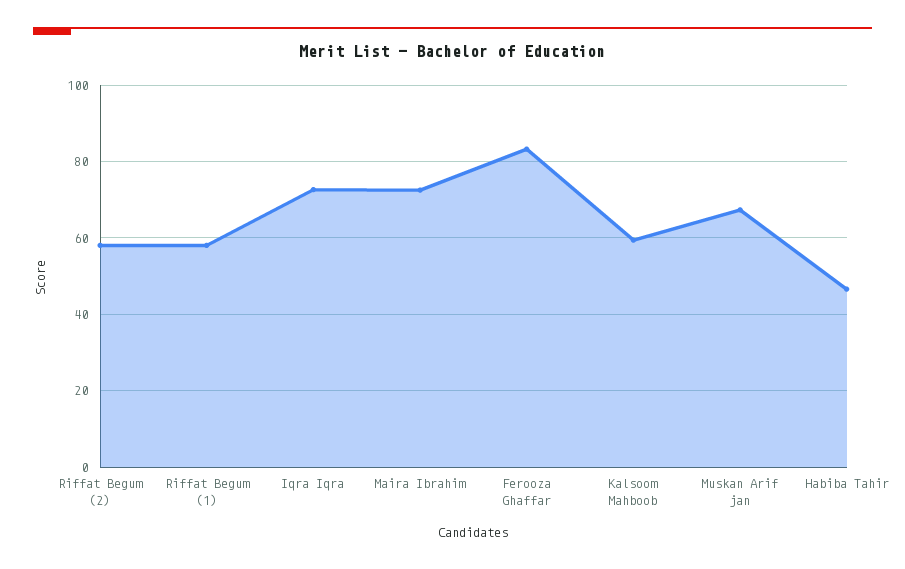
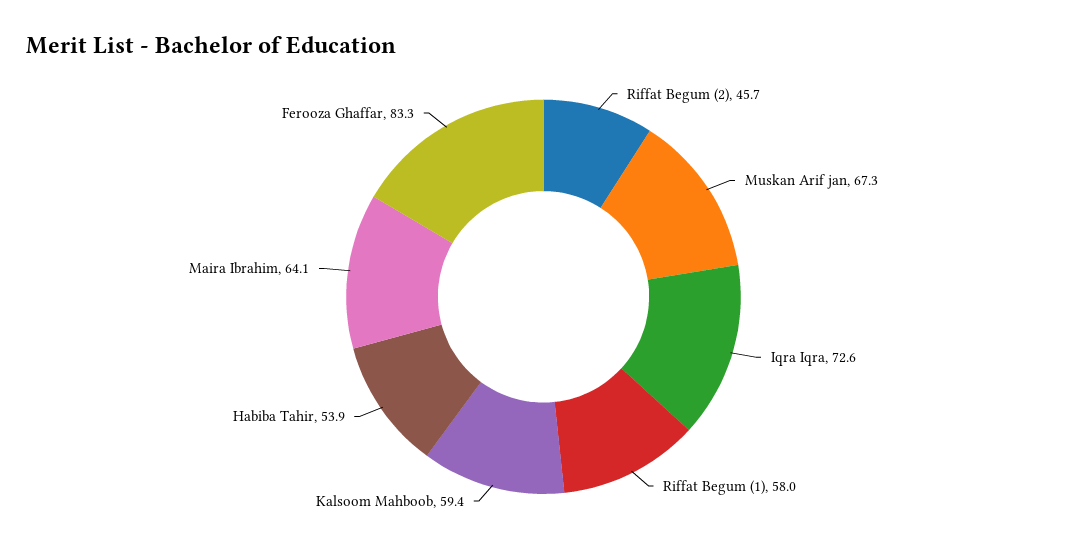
Riffat Begum (2): 58 -> 45.7
Maira Ibrahim: 72 -> 64.1
Habiba Tahir: 46 -> 53.9

